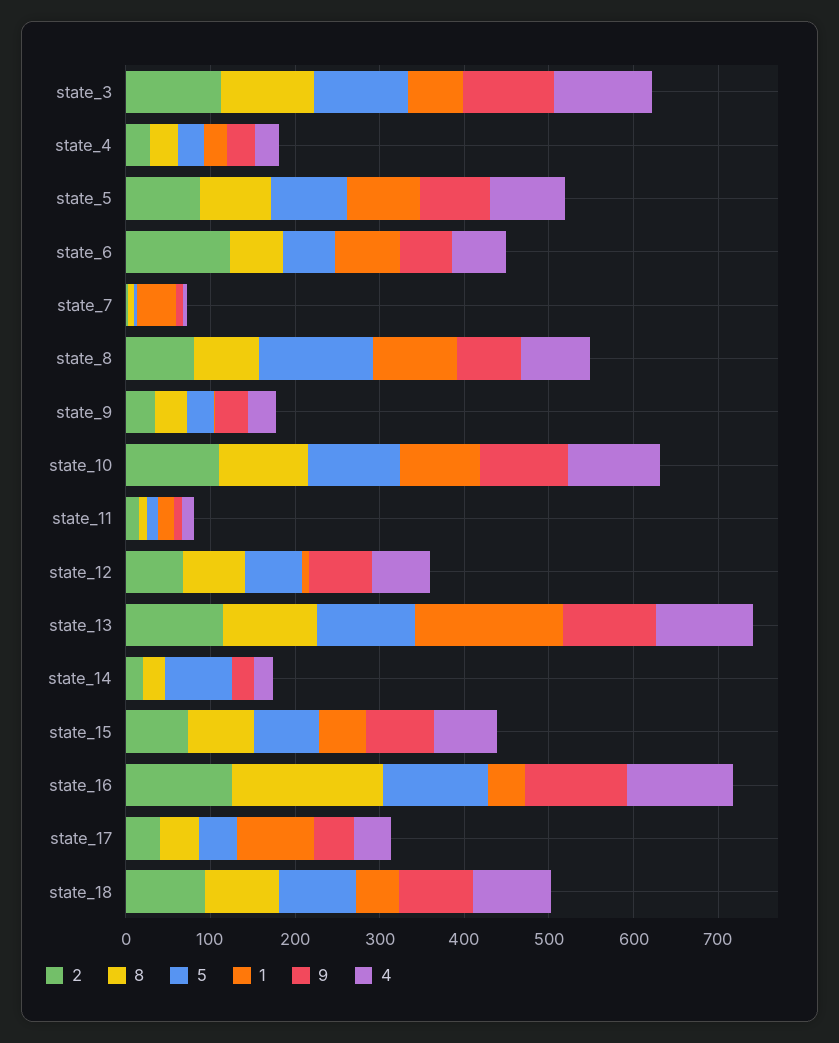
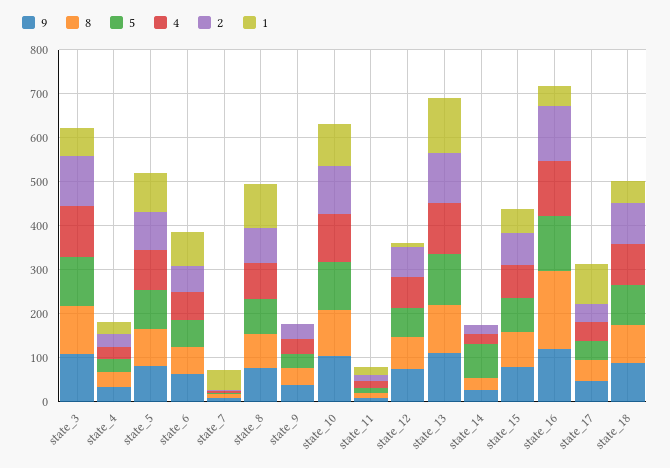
2, state_6: 120 -> 60
5, state_8: 140 -> 80
1, state_13: 180 -> 120

